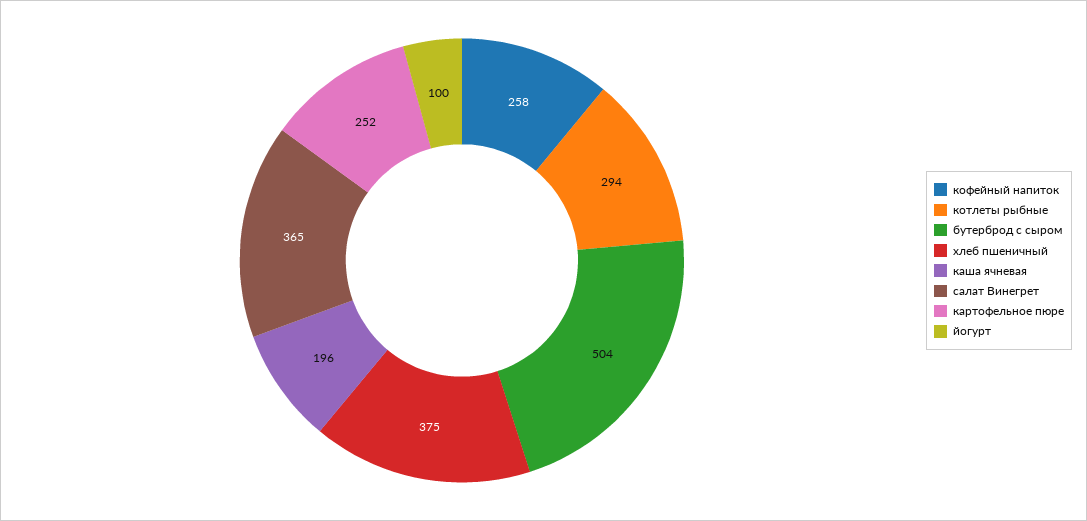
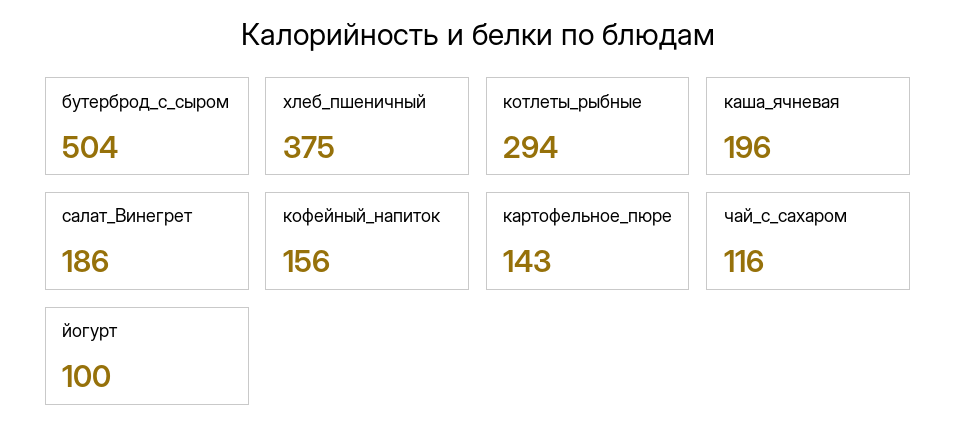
кофейный напиток: 258 -> 156
салат Винегрет: 365 -> 186
картофельное пюре: 252 -> 143
чай_с_сахаром: none -> 116

